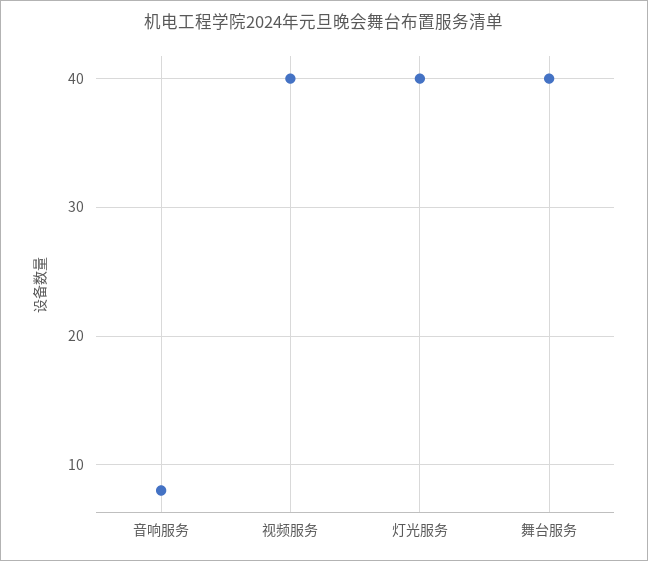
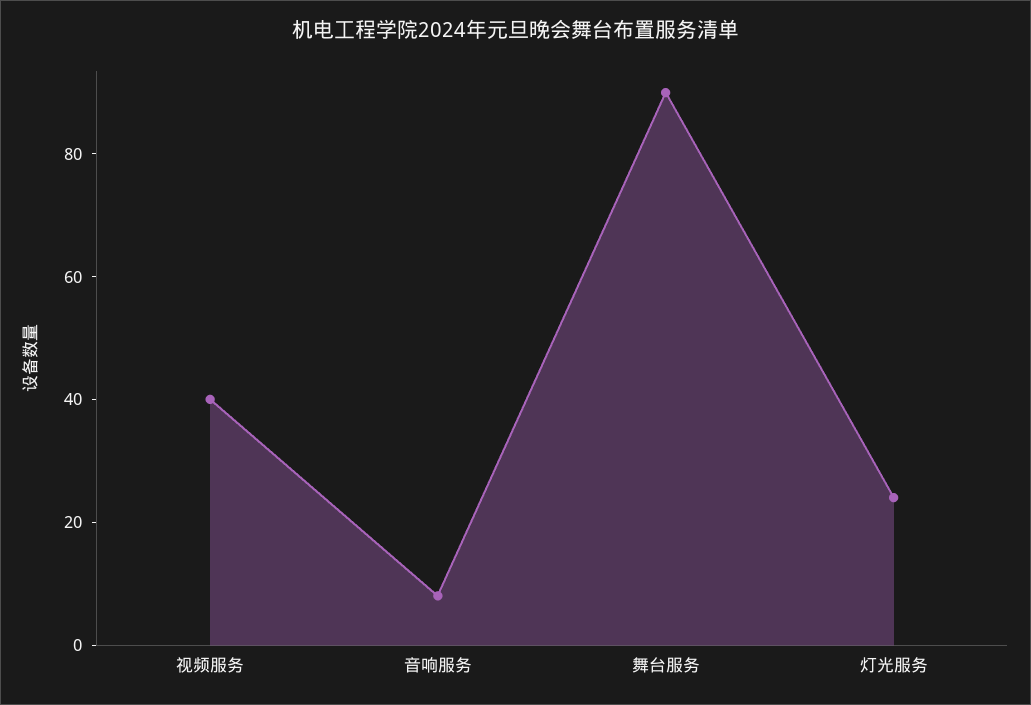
灯光服务: 40 -> 25
舞台服务: 40 -> 90

